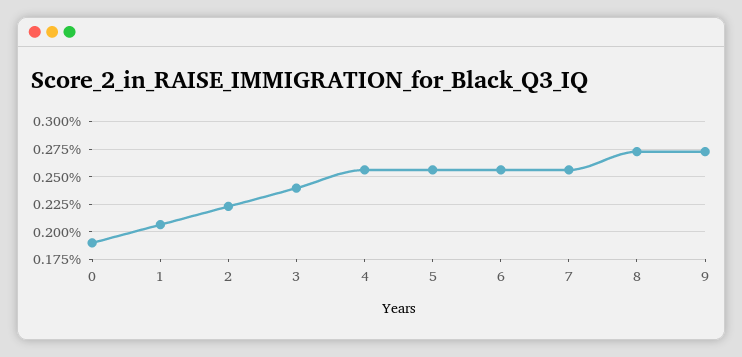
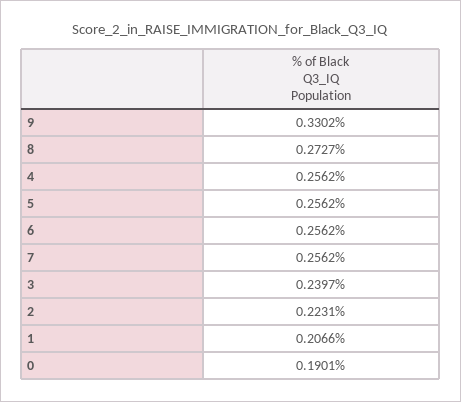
9: 0.275 -> 0.3302

